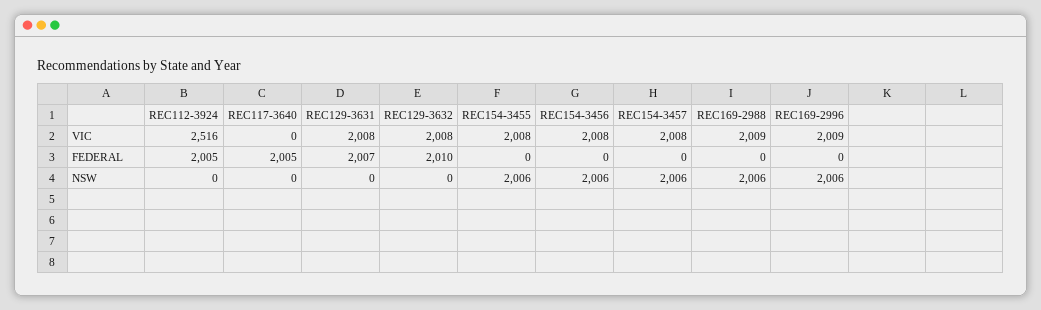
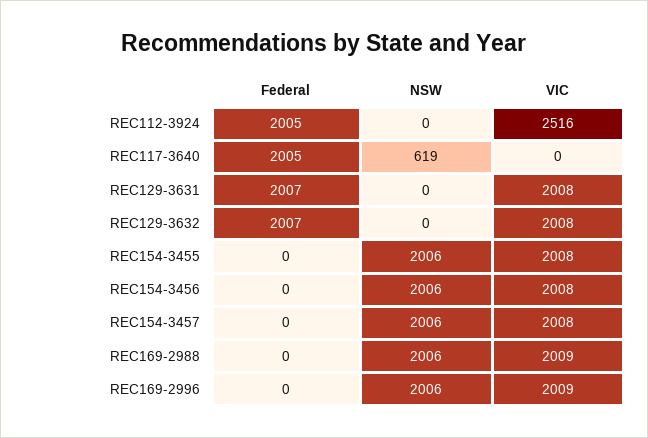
REC129-3632, FEDERAL: 2010 -> 2007
REC117-3640, NSW: 0 -> 619

